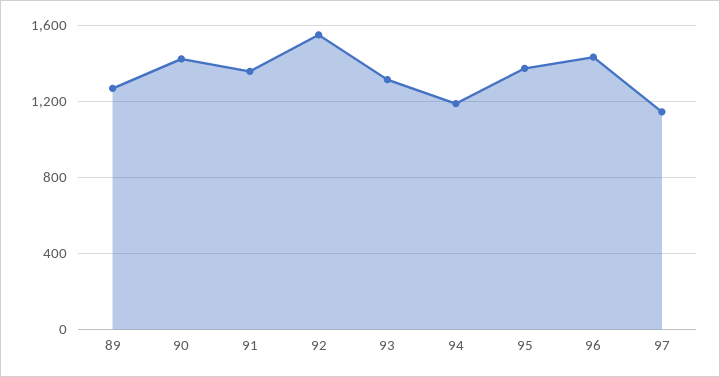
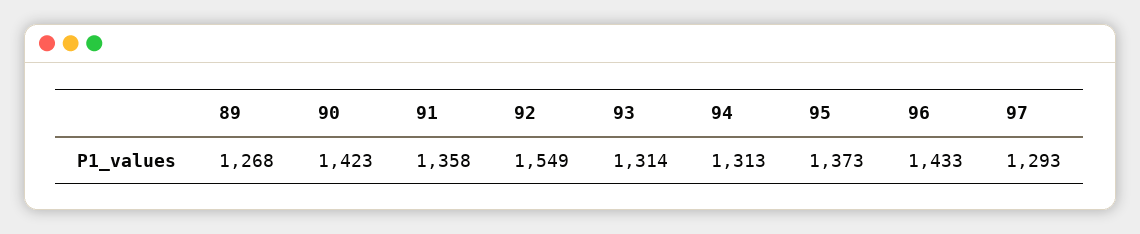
94: 1200 -> 1313
97: 1150 -> 1293

